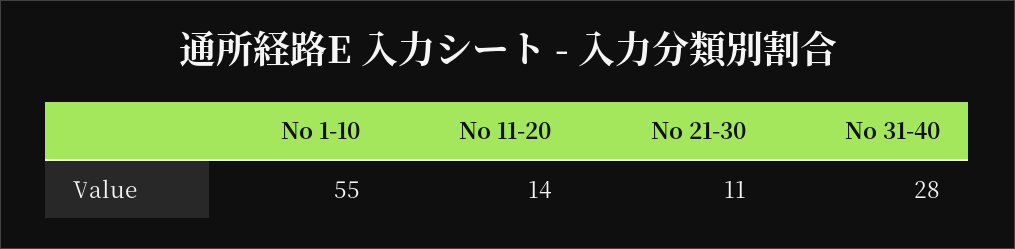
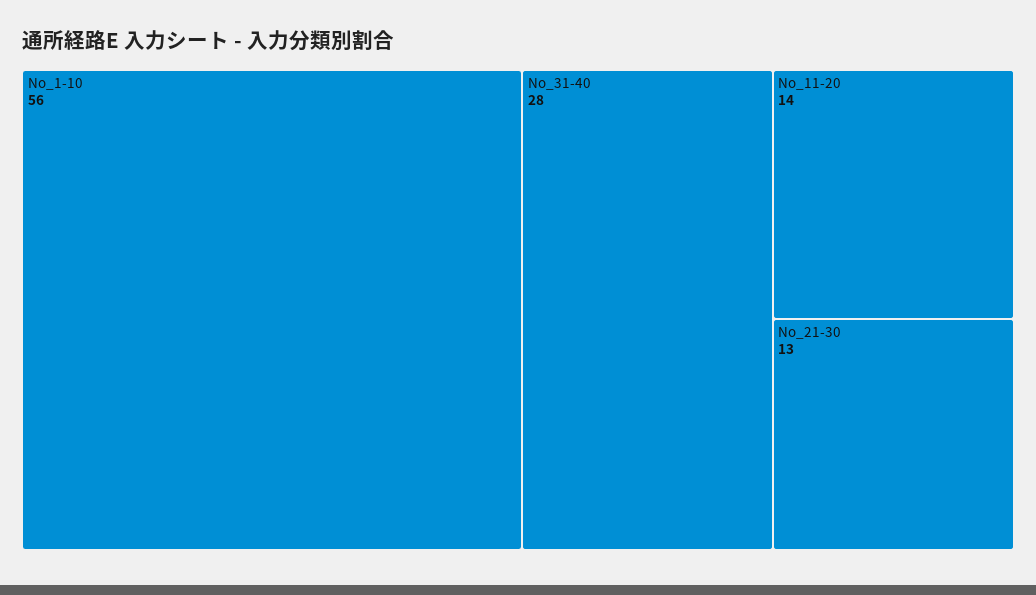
No 1-10: 55 -> 56
No 21-30: 11 -> 13

